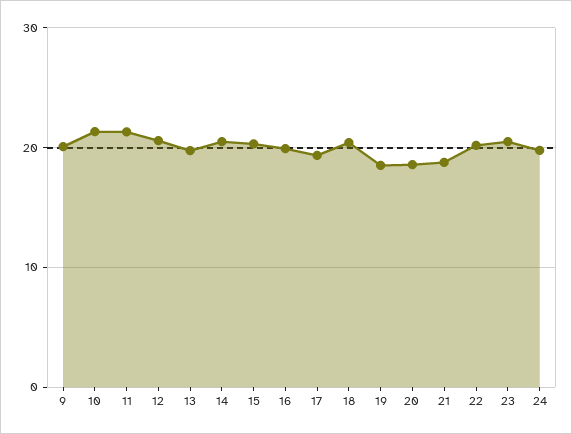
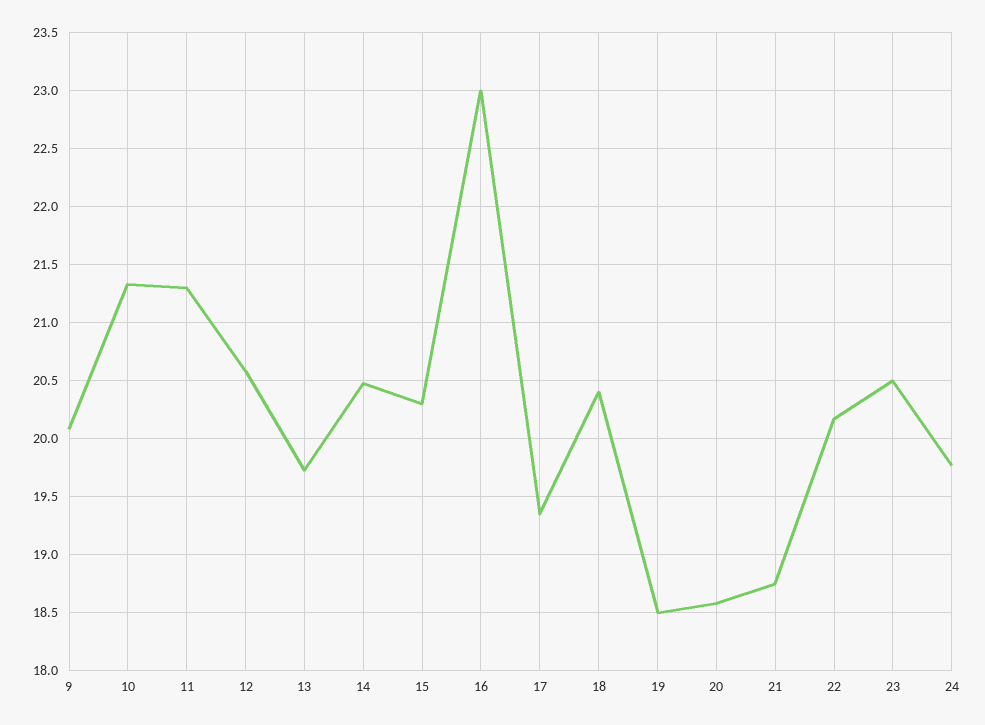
16: 20 -> 23

